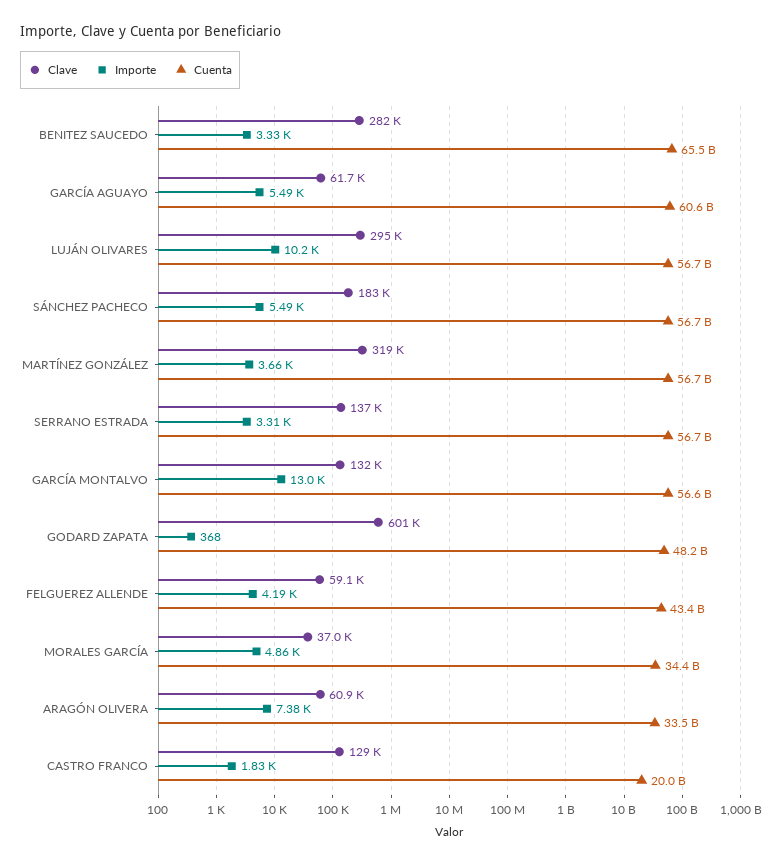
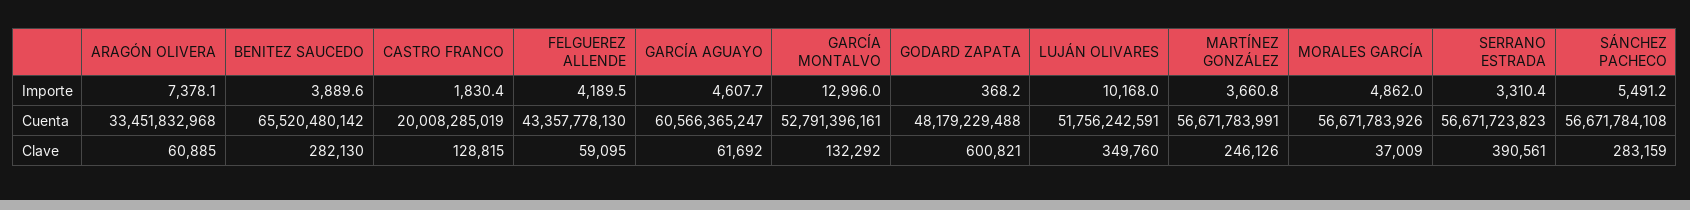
Importe, BENITEZ SAUCEDO: 3330 -> 3889.6
Importe, GARCÍA AGUAYO: 5490 -> 4607.7
Clave, LUJÁN OLIVARES: 295000 -> 349760
Cuenta, LUJÁN OLIVARES: 56700000000 -> 51756242591
Clave, SÁNCHEZ PACHECO: 183000 -> 283159
Clave, MARTÍNEZ GONZÁLEZ: 319000 -> 246126
Clave, SERRANO ESTRADA: 137000 -> 390561
Cuenta, GARCÍA MONTALVO: 56600000000 -> 52791396161
Cuenta, MORALES GARCÍA: 34400000000 -> 56671783926

